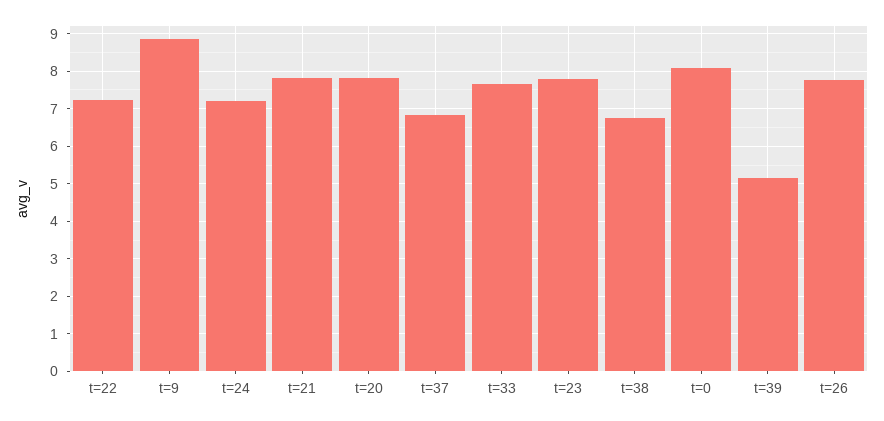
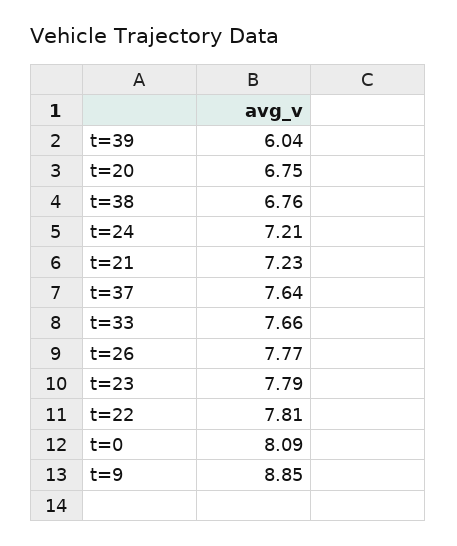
t=22: 7.2 -> 7.81
t=21: 7.8 -> 7.23
t=20: 7.8 -> 6.75
t=37: 6.8 -> 7.64
t=39: 5.2 -> 6.04

